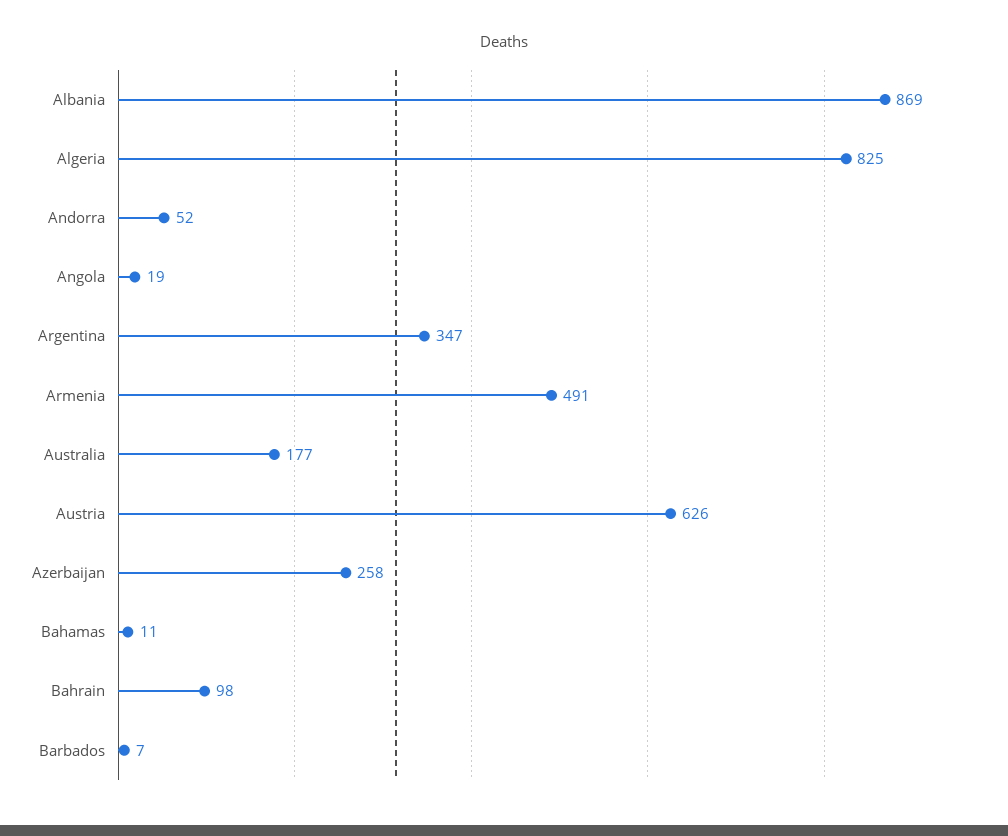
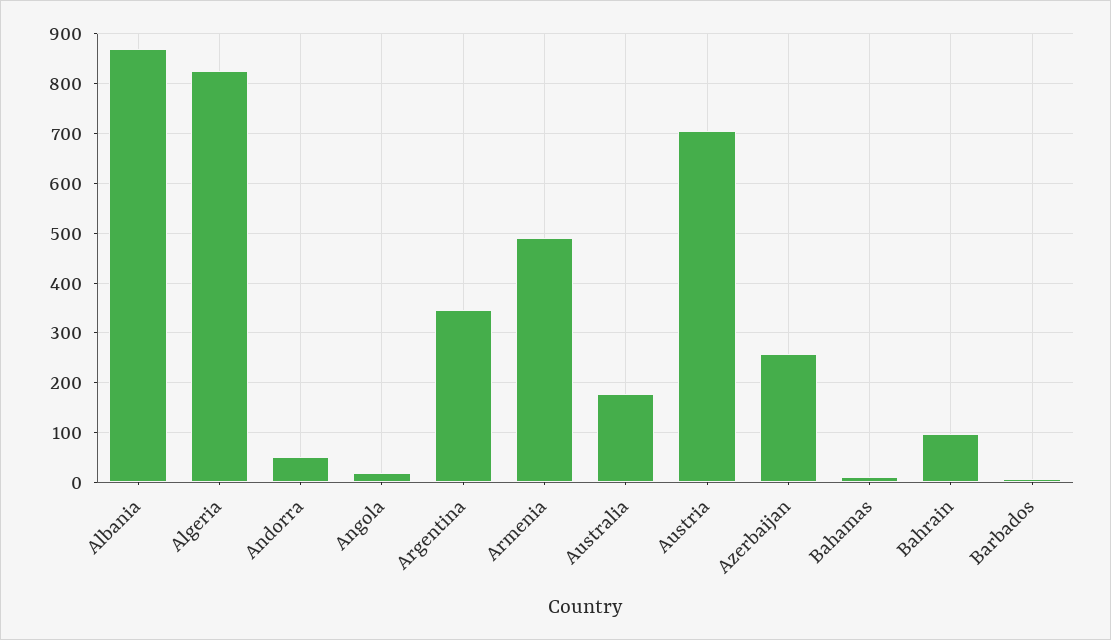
Austria: 626 -> 700

